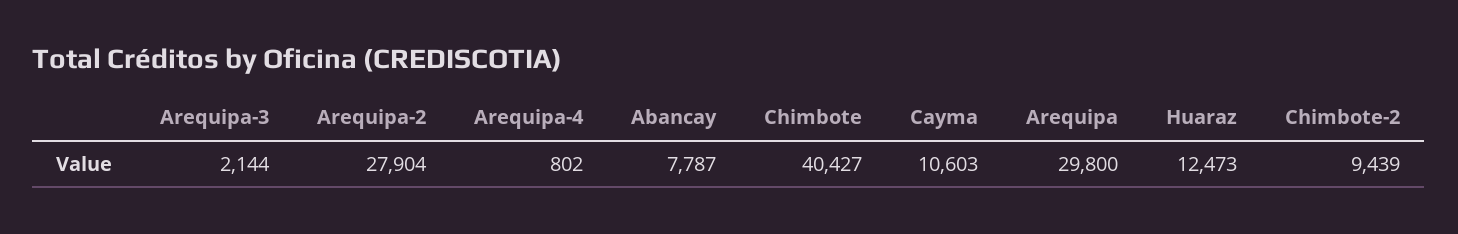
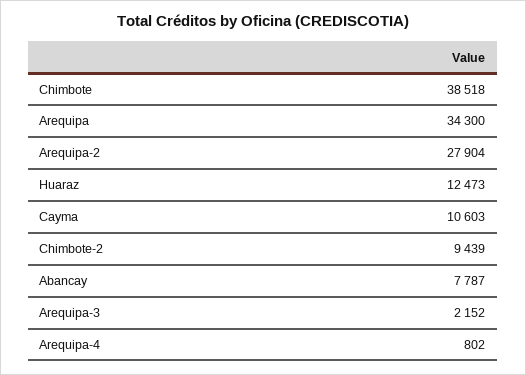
Arequipa-3: 2144 -> 2152
Chimbote: 40427 -> 38518
Arequipa: 29800 -> 34300

